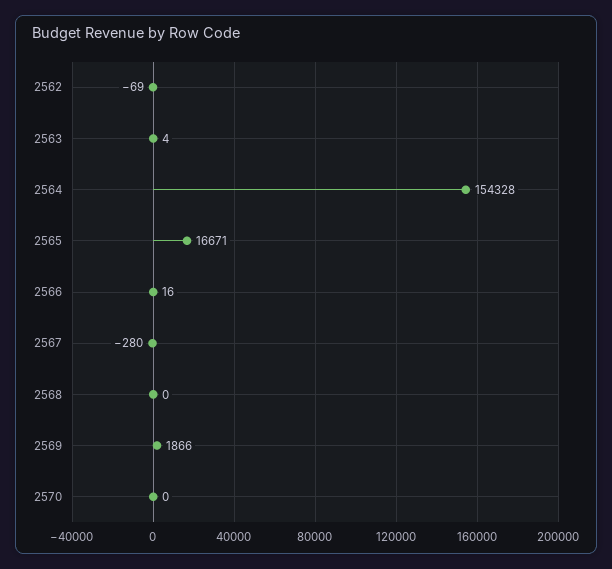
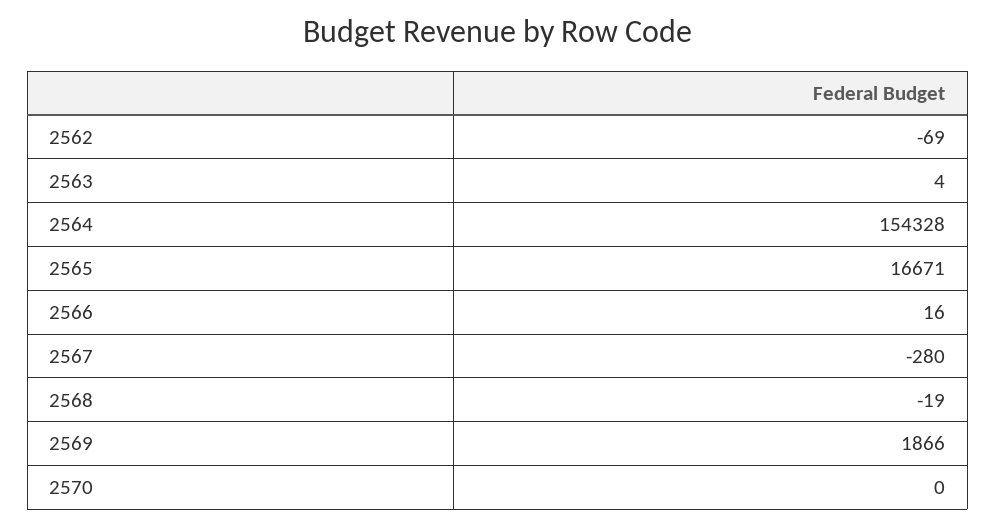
2568: 0 -> -19

